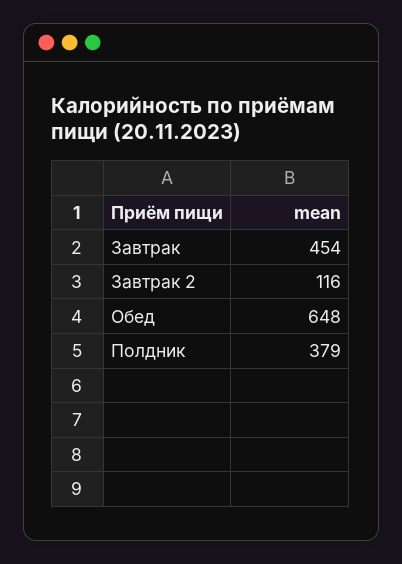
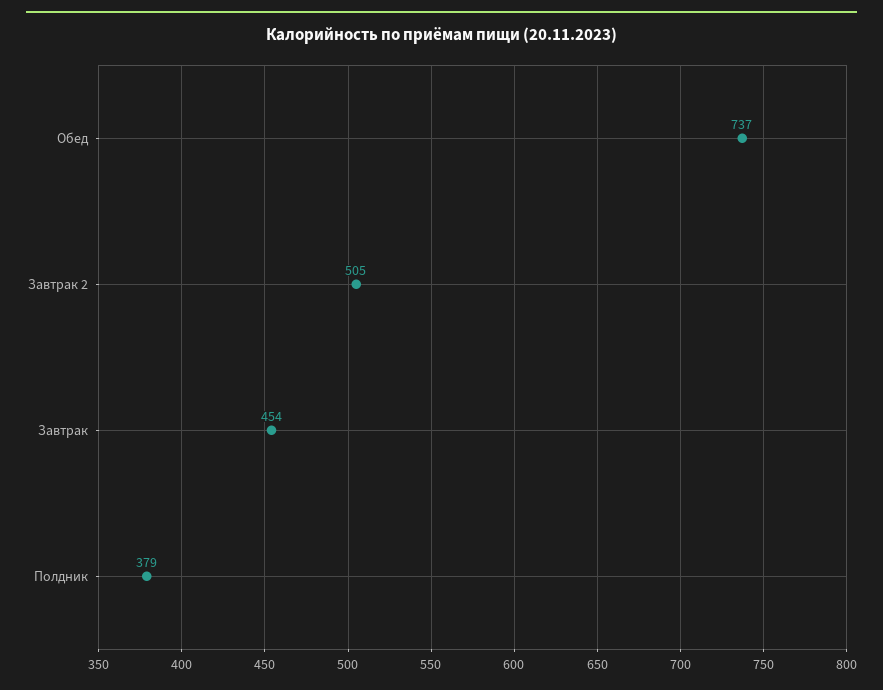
Завтрак 2: 116 -> 505
Обед: 648 -> 737

